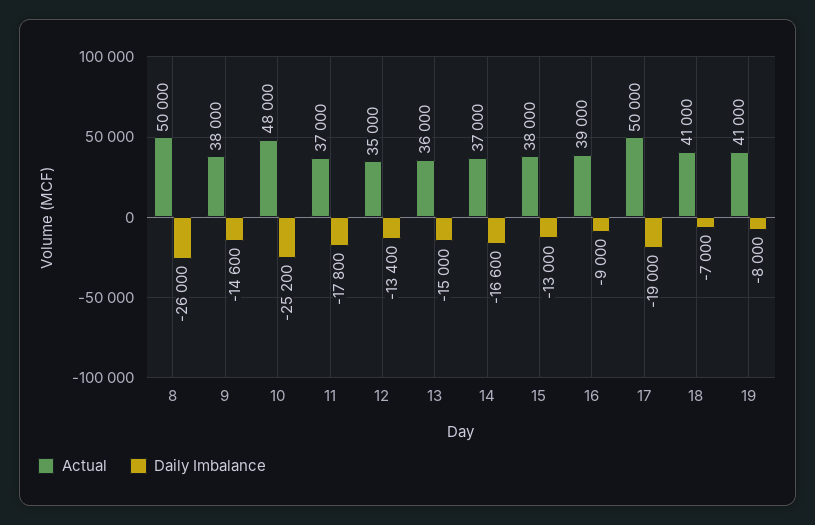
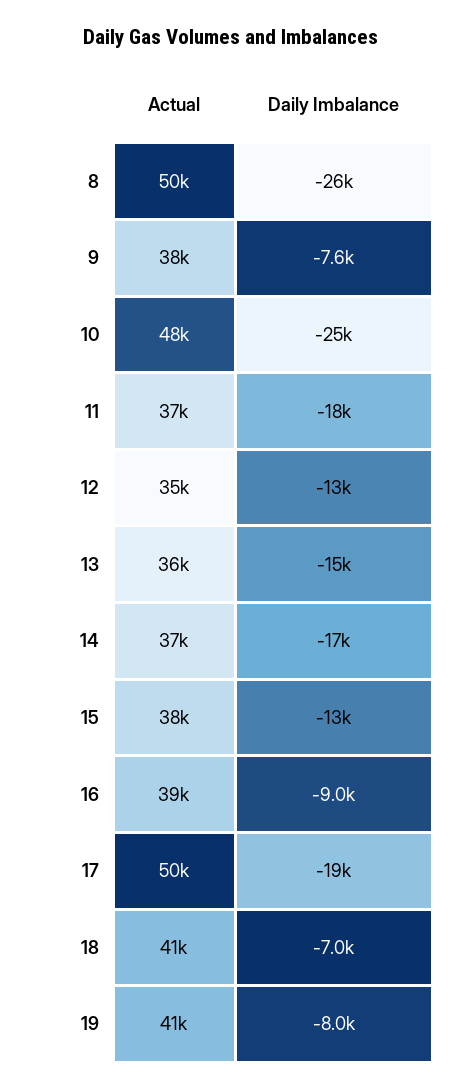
Daily Imbalance, 9: -14600 -> -7600

